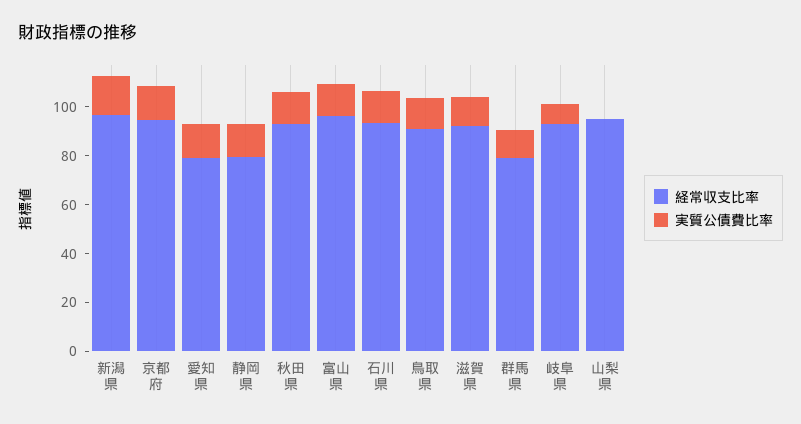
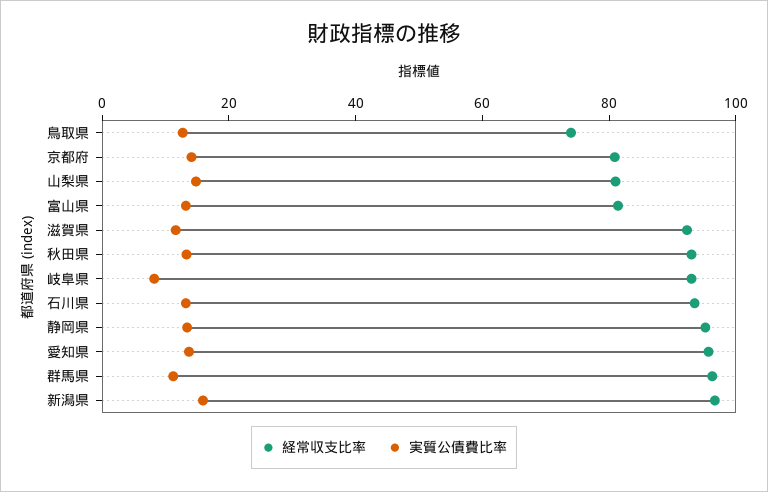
経常収支比率, 京都府: 95 -> 80
経常収支比率, 愛知県: 80 -> 95
経常収支比率, 静岡県: 80 -> 95
経常収支比率, 富山県: 95 -> 80
経常収支比率, 鳥取県: 90 -> 75
経常収支比率, 群馬県: 80 -> 95
経常収支比率, 山梨県: 95 -> 80
実質公債費比率, 山梨県: 0 -> 15

